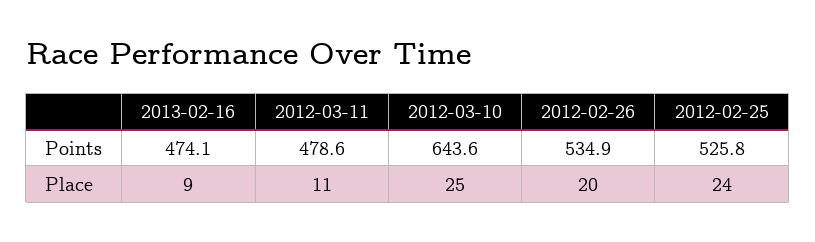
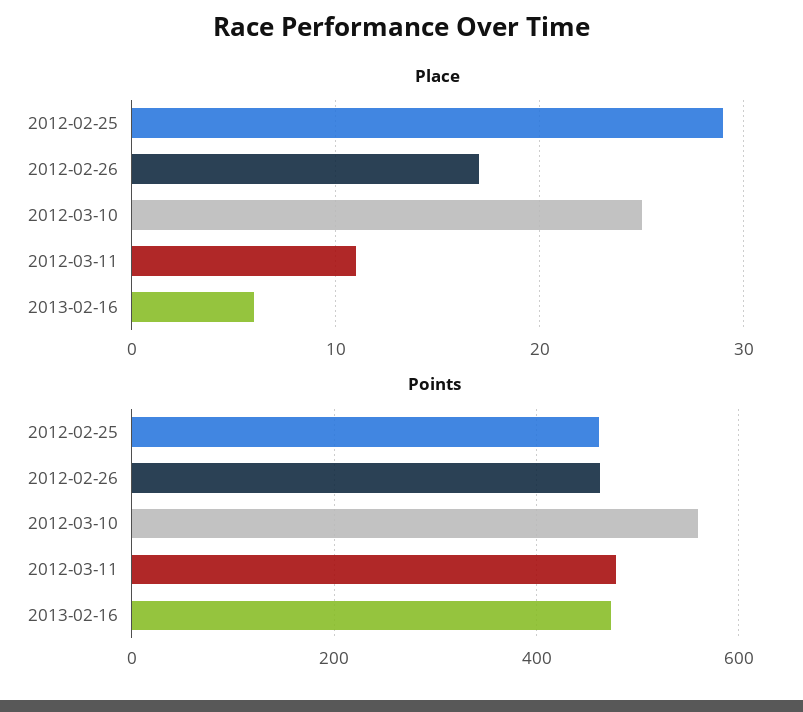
Points, 2012-03-10: 643.6 -> 560
Points, 2012-02-26: 534.9 -> 460
Points, 2012-02-25: 525.8 -> 460
Place, 2013-02-16: 9 -> 6
Place, 2012-02-26: 20 -> 17
Place, 2012-02-25: 24 -> 29

